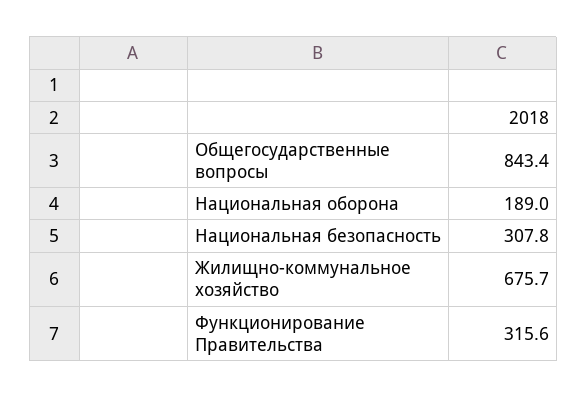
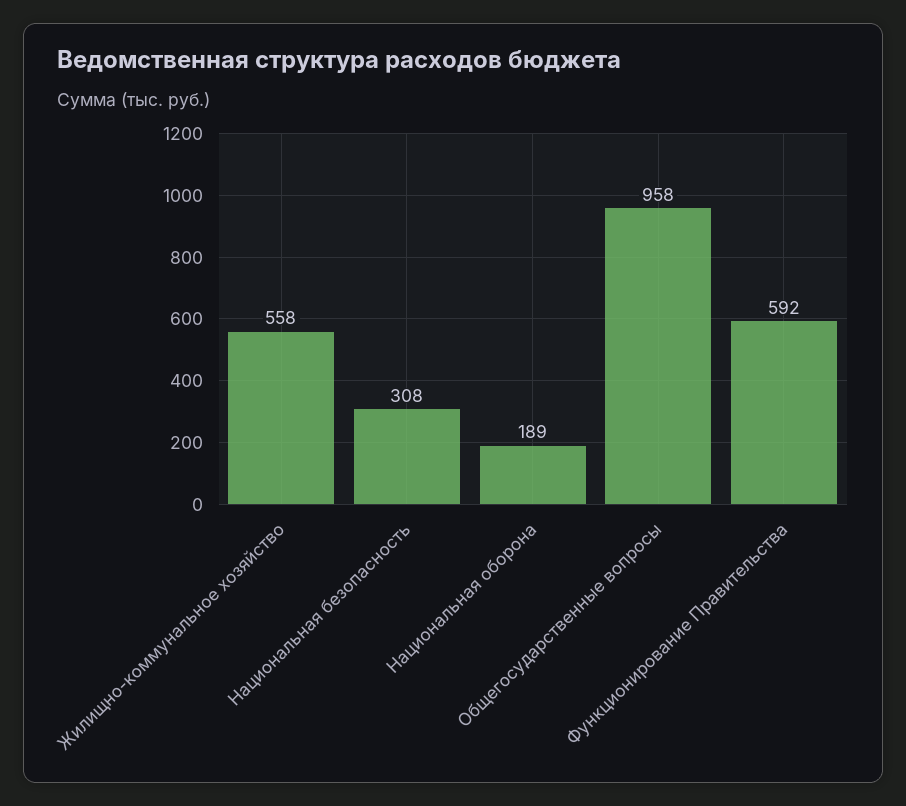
Общегосударственные вопросы: 843.4 -> 958
Жилищно-коммунальное хозяйство: 675.7 -> 558
Функционирование Правительства: 315.6 -> 592

